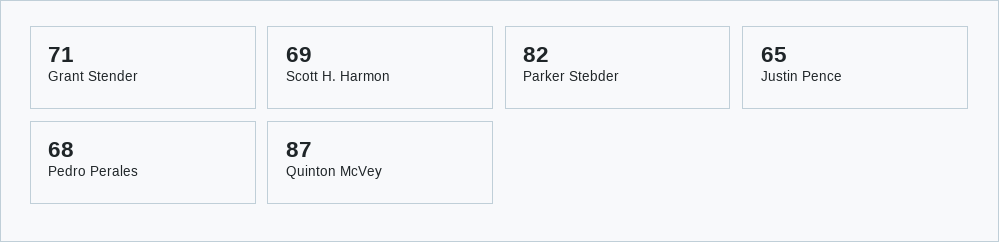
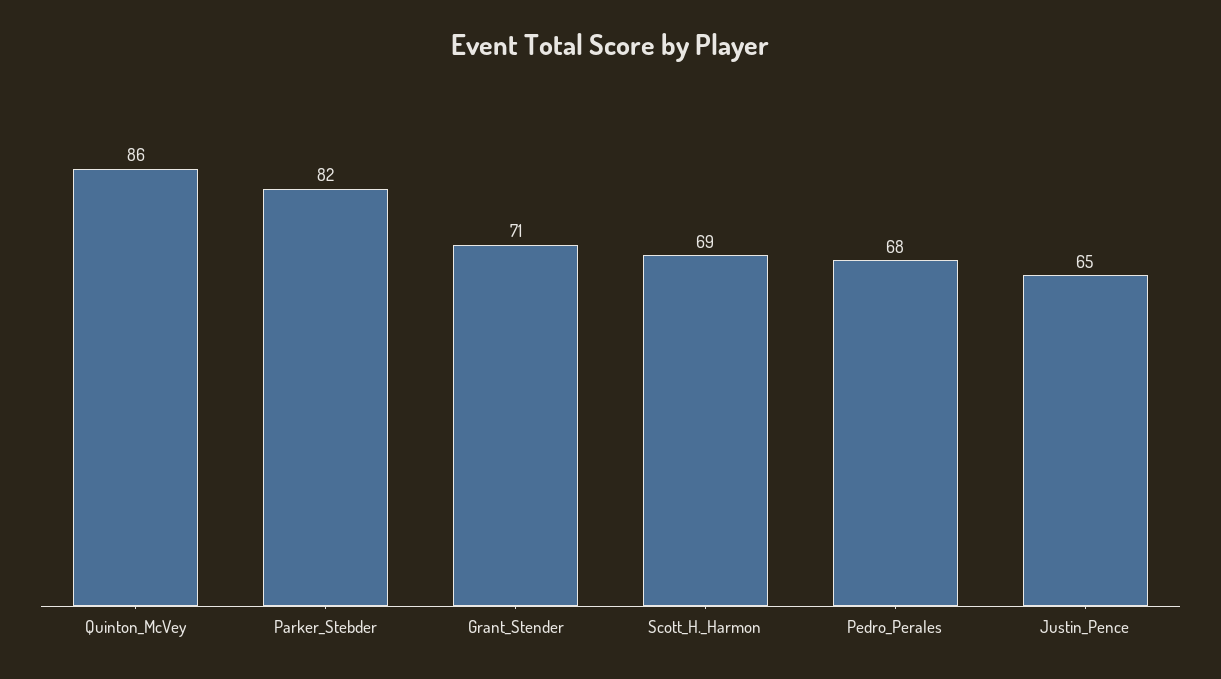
Quinton McVey: 87 -> 86

